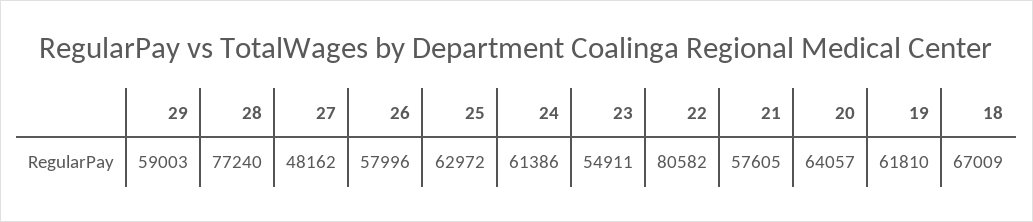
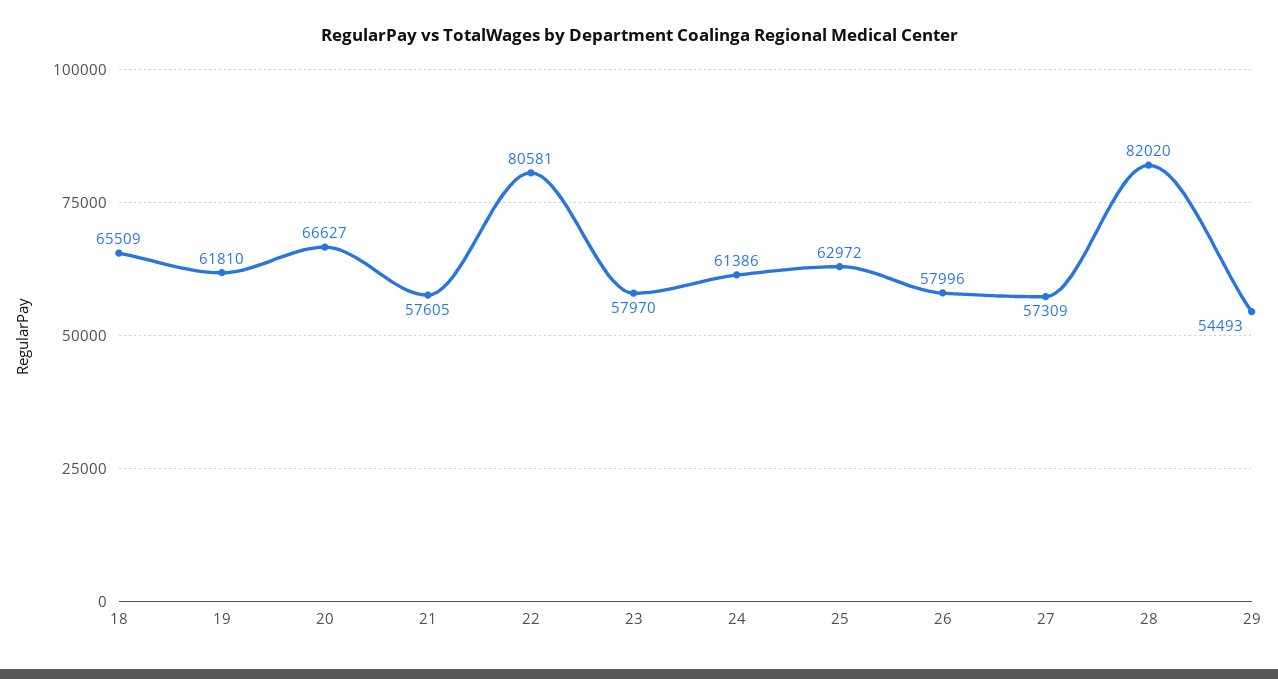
29: 59003 -> 54493
28: 77240 -> 82020
27: 48162 -> 57309
23: 54911 -> 57970
22: 80582 -> 80581
20: 64057 -> 66627
18: 67009 -> 65509

